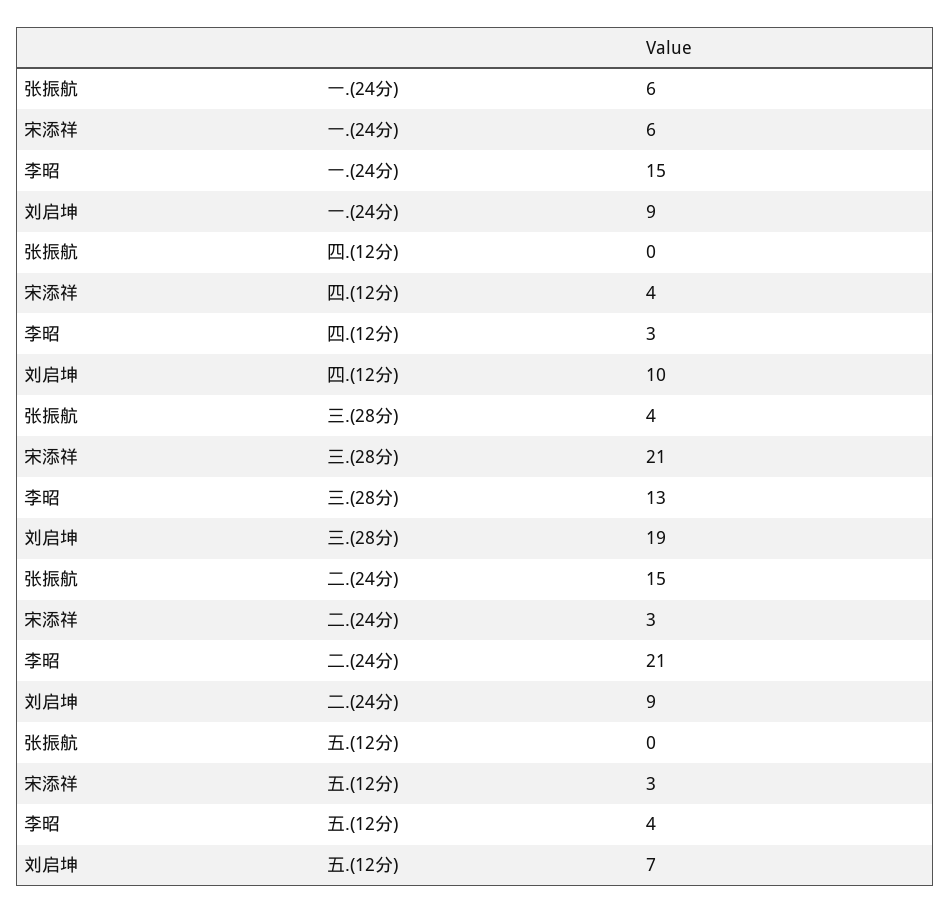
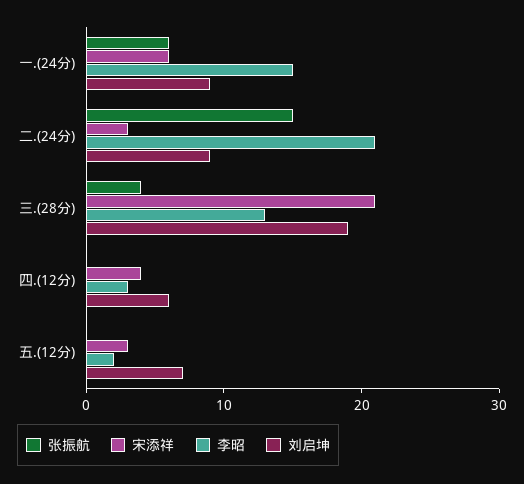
刘启坤, 四.(12分): 10 -> 6
李昭, 五.(12分): 4 -> 2

